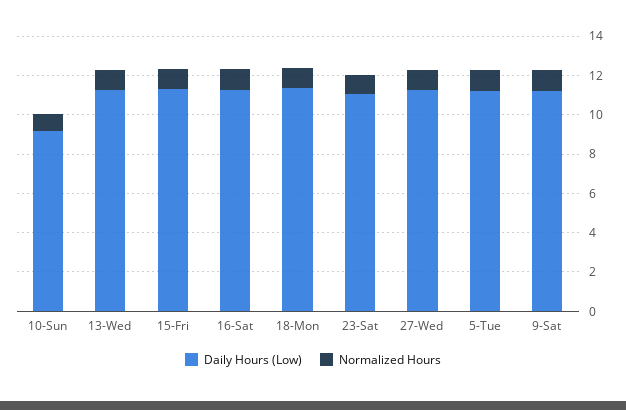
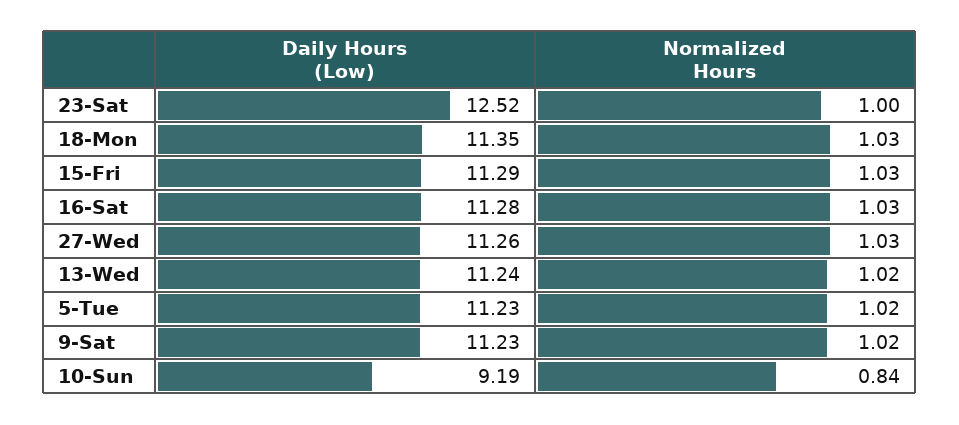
Daily Hours (Low), 23-Sat: 11 -> 12.52

